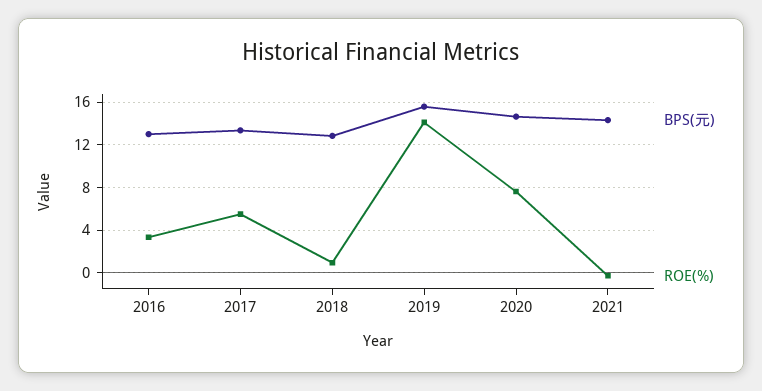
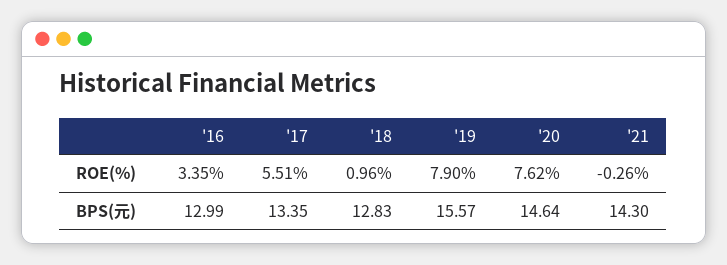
ROE(%), 2019: 14 -> 7.9

